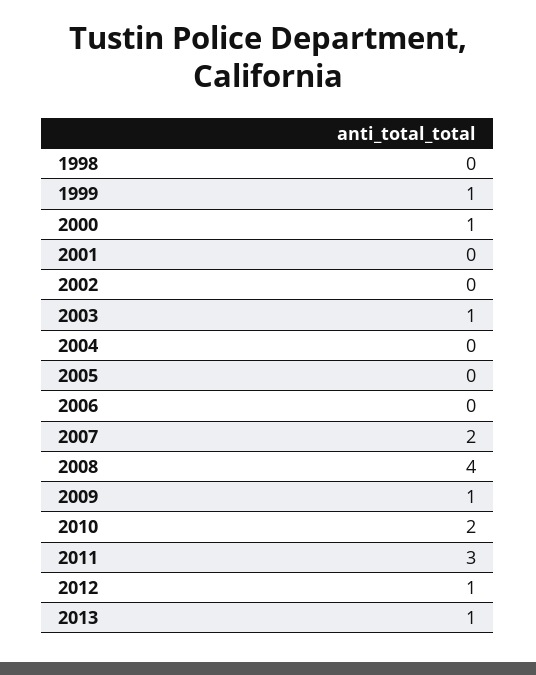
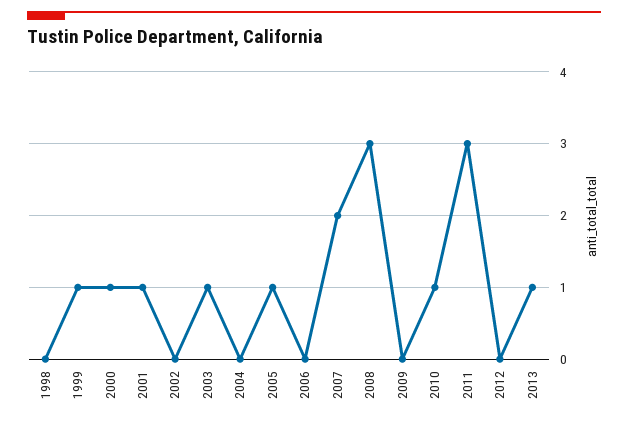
2001: 0 -> 1
2005: 0 -> 1
2008: 4 -> 3
2009: 1 -> 0
2010: 2 -> 1
2012: 1 -> 0

